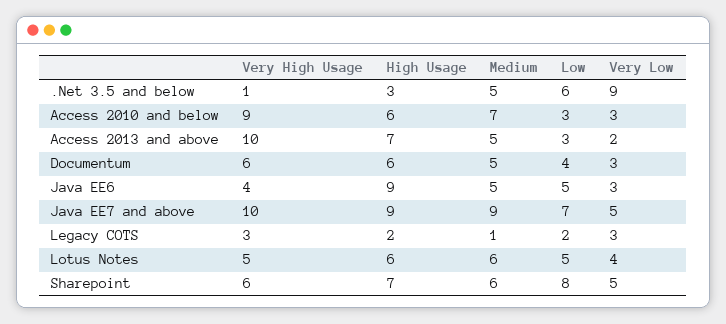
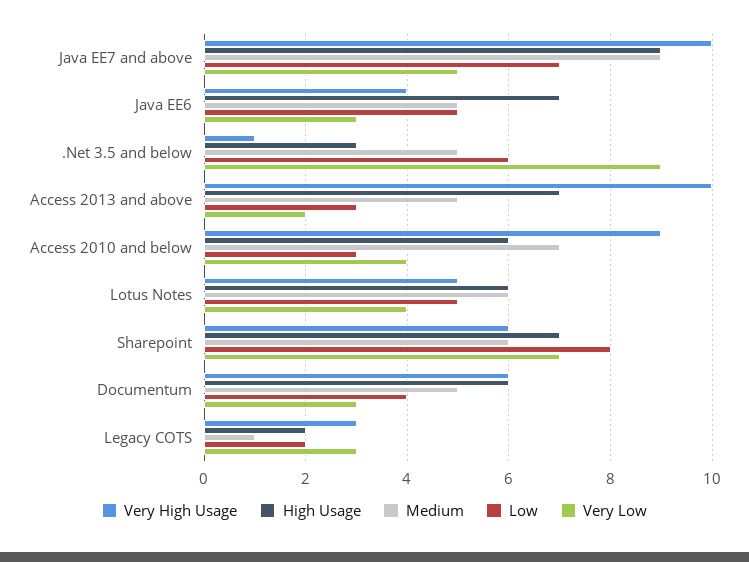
Very Low, Access 2010 and below: 3 -> 4
High Usage, Java EE6: 9 -> 7
Very Low, Sharepoint: 5 -> 7

